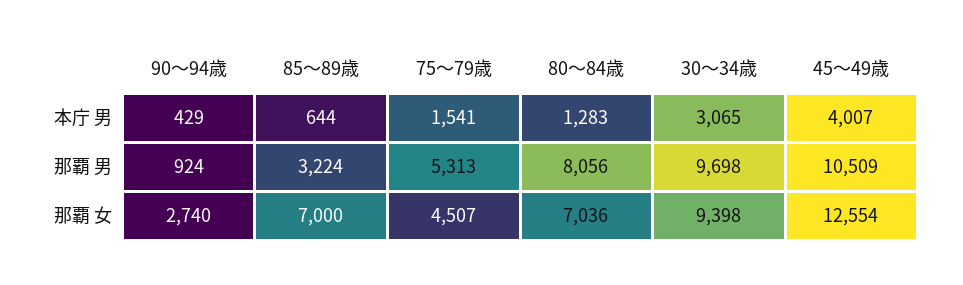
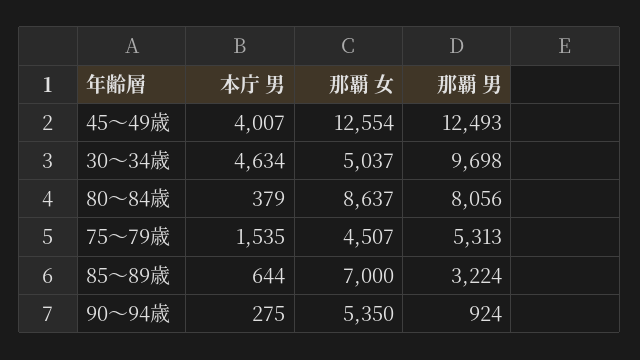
90～94歳, 本庁 男: 429 -> 275
75～79歳, 本庁 男: 1541 -> 1535
80～84歳, 本庁 男: 1283 -> 379
30～34歳, 本庁 男: 3065 -> 4634
45～49歳, 那覇 男: 10509 -> 12493
90～94歳, 那覇 女: 2740 -> 5350
80～84歳, 那覇 女: 7036 -> 8637
30～34歳, 那覇 女: 9398 -> 5037

